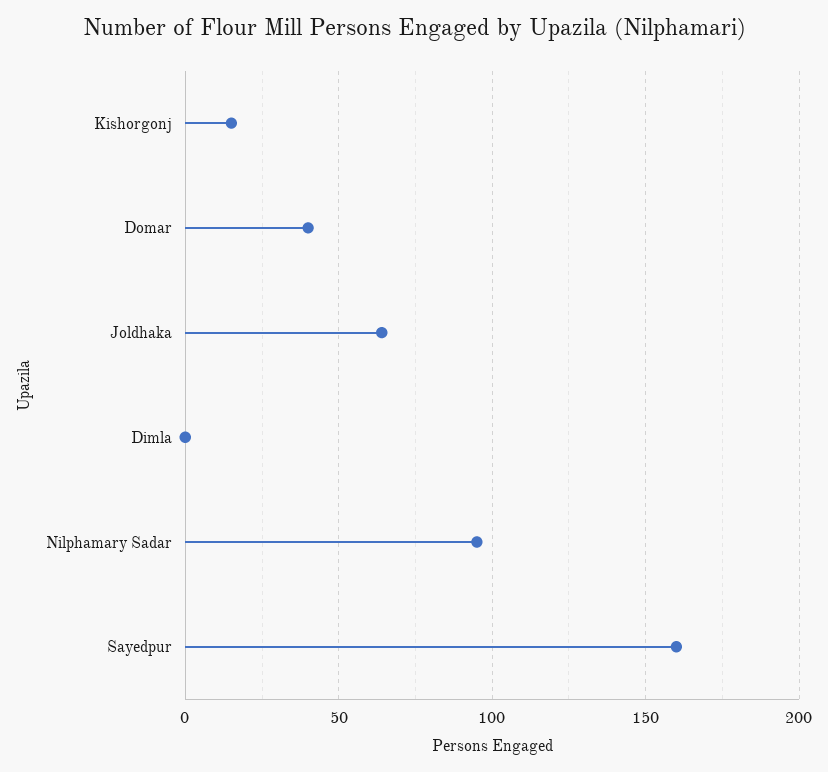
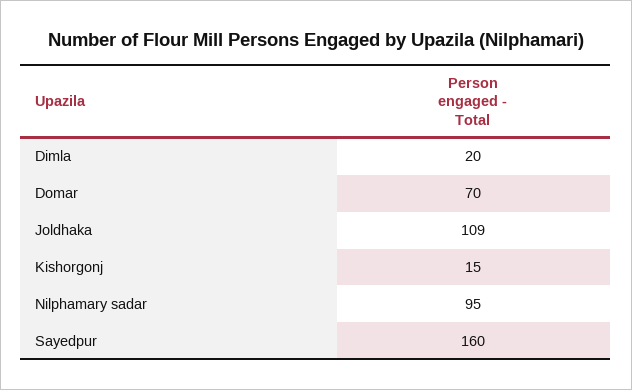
Domar: 40 -> 70
Joldhaka: 65 -> 109
Dimla: 0 -> 20

